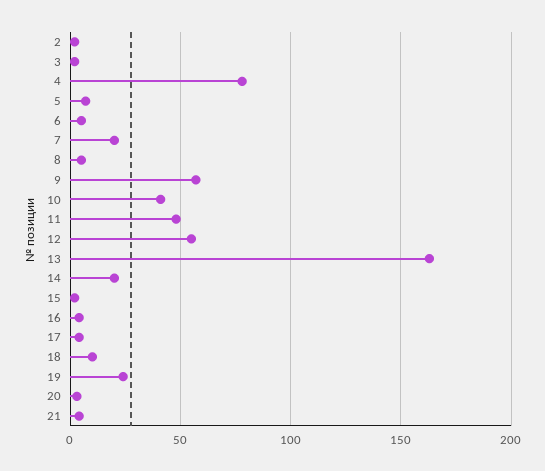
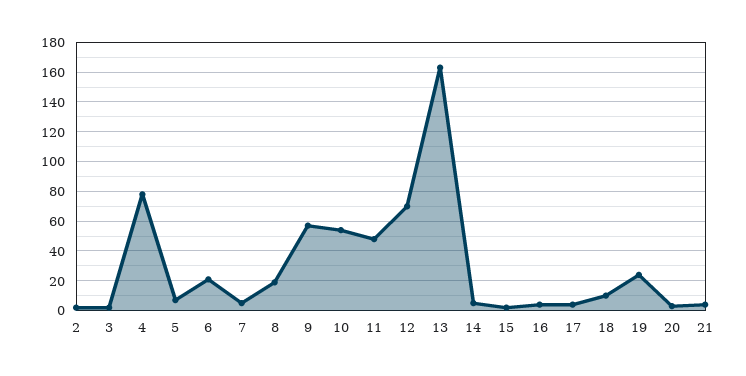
6: 5 -> 20
7: 20 -> 5
8: 5 -> 20
10: 40 -> 55
12: 55 -> 70
14: 20 -> 5

